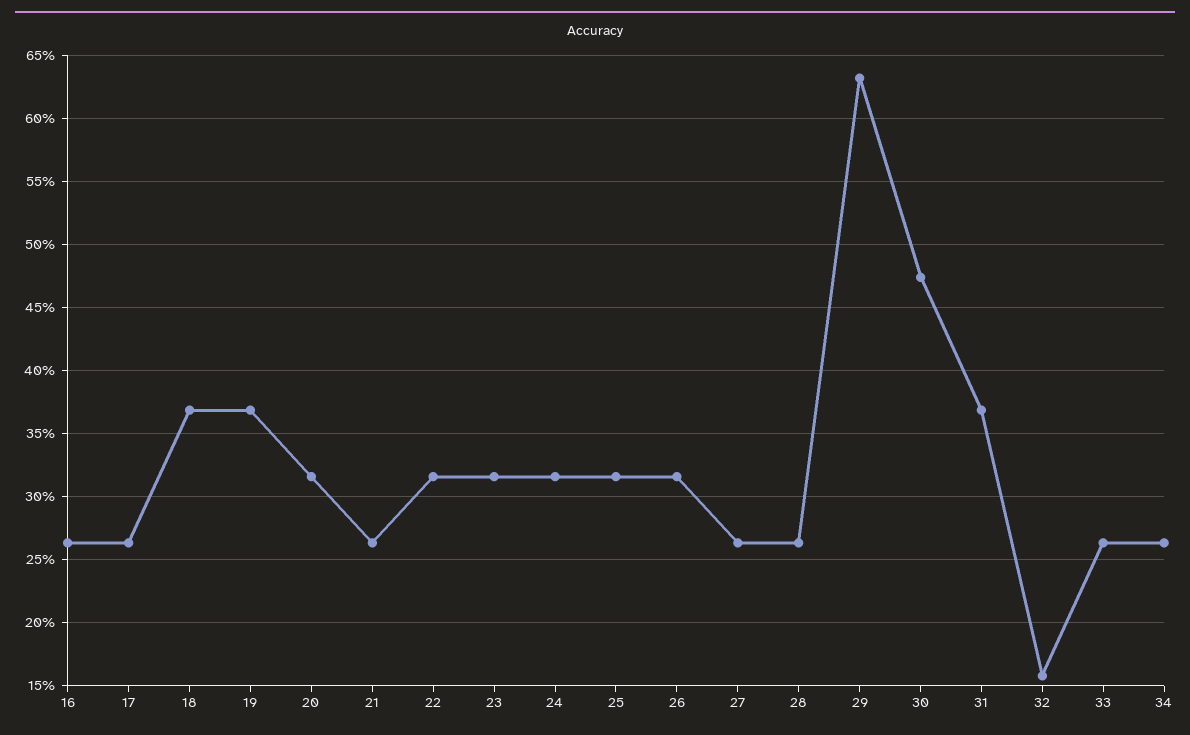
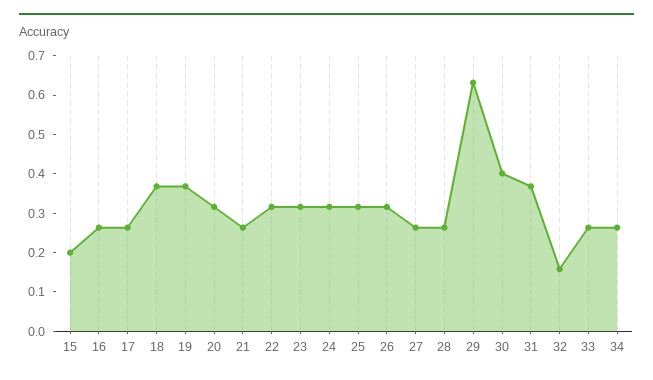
30: 0.475 -> 0.4
15: none -> 0.2

